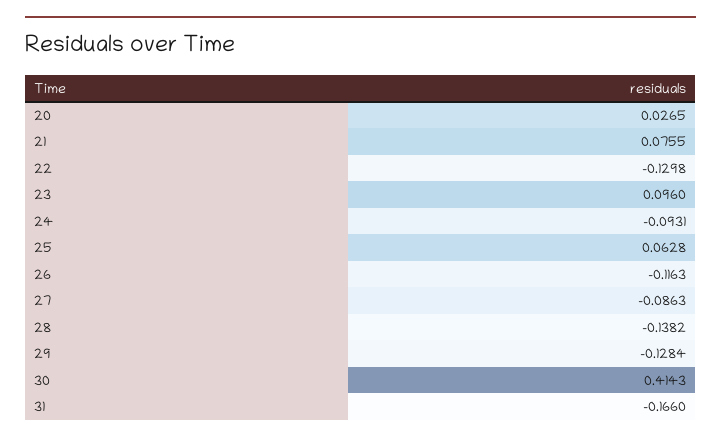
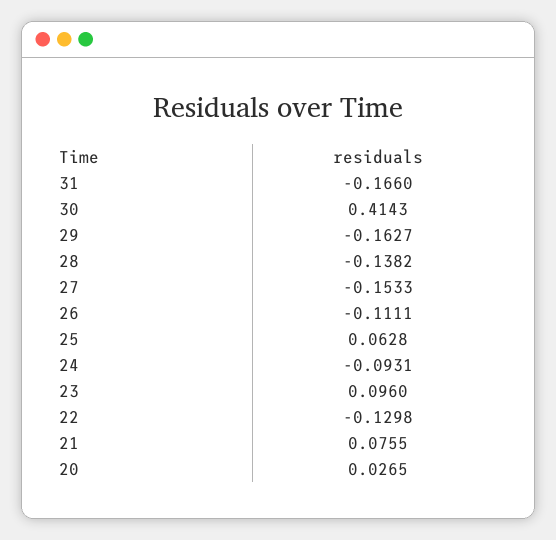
26: -0.1163 -> -0.1111
27: -0.0863 -> -0.1533
29: -0.1284 -> -0.1627

